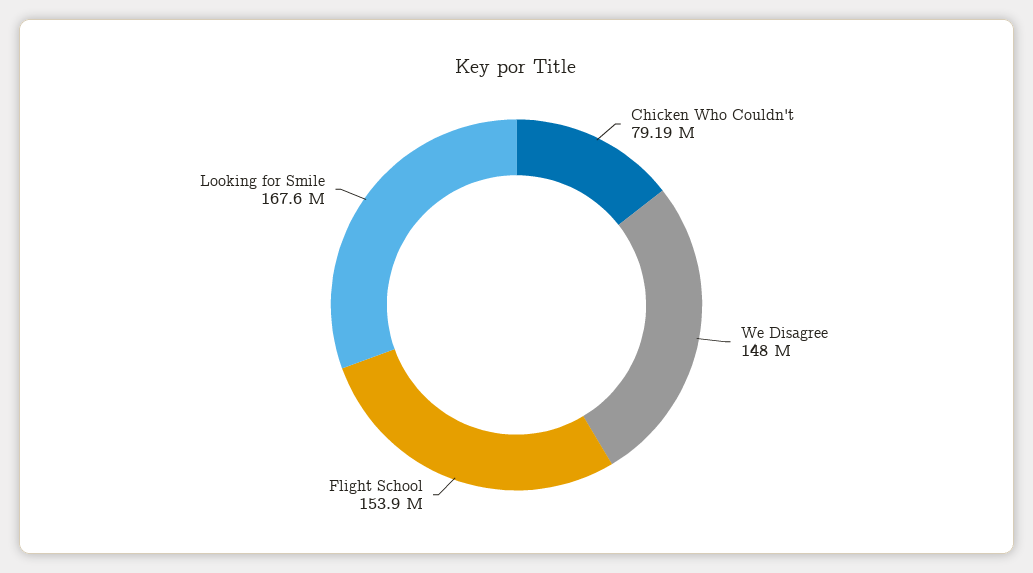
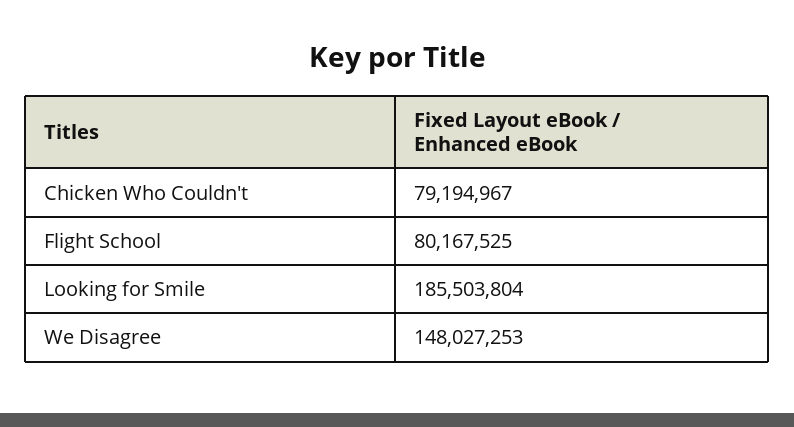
Flight School: 153900000 -> 80167525
Looking for Smile: 167600000 -> 185503804

